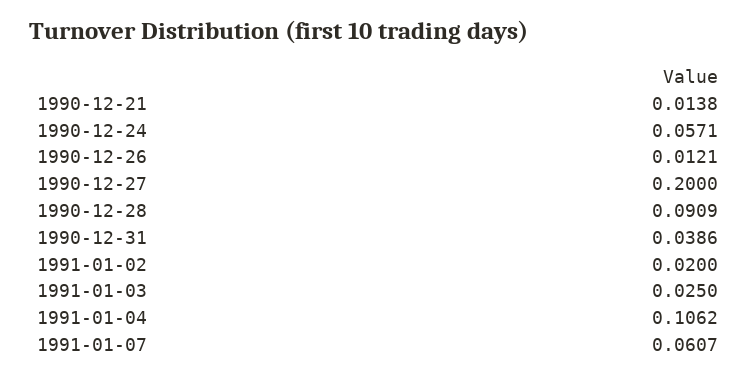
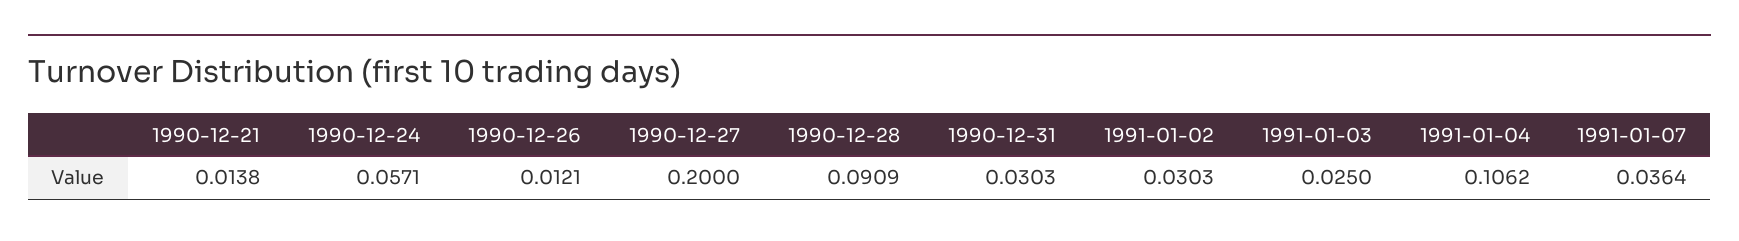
1990-12-31: 0.0386 -> 0.0303
1991-01-02: 0.02 -> 0.0303
1991-01-07: 0.0607 -> 0.0364

